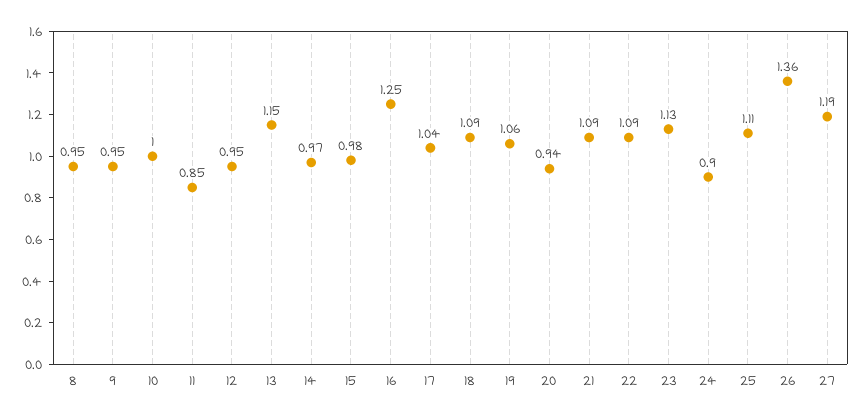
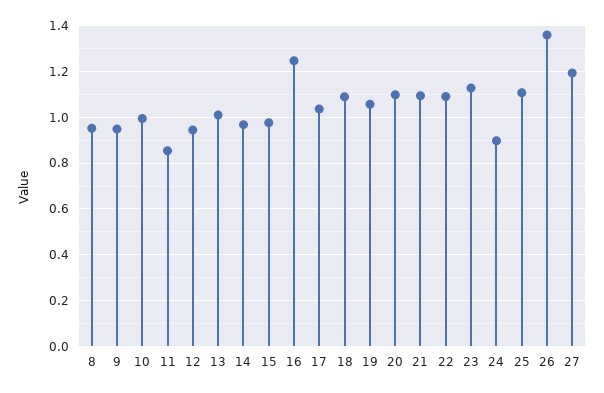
13: 1.15 -> 1
20: 0.94 -> 1.1

